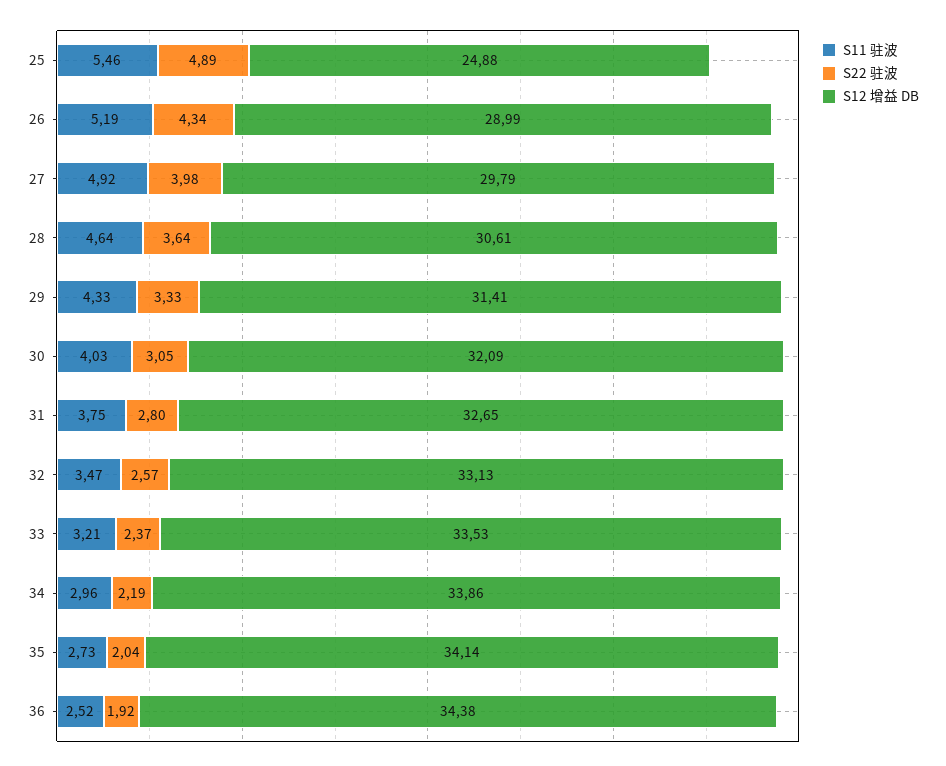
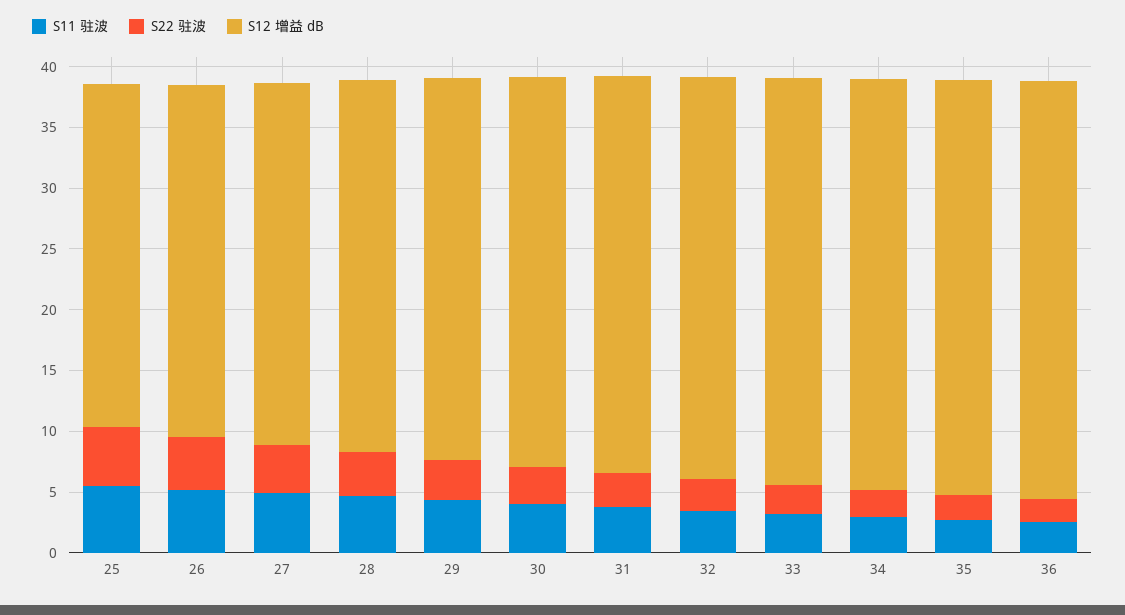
S12 增益 DB, 25: 24.88 -> 28

